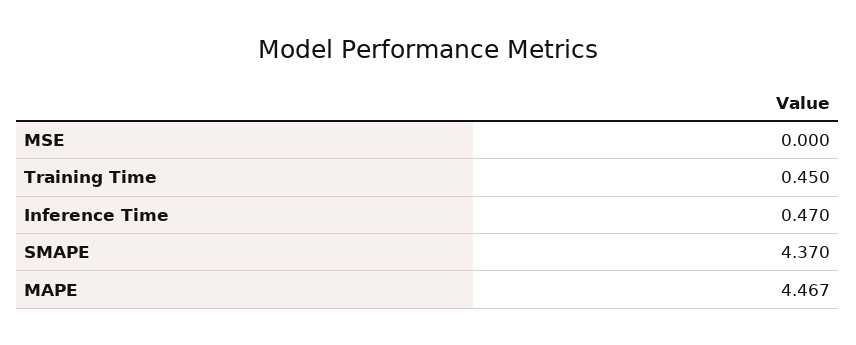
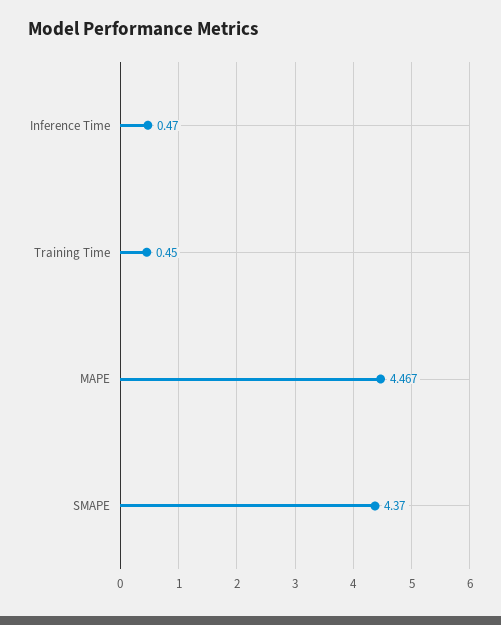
MSE: 0 -> none

